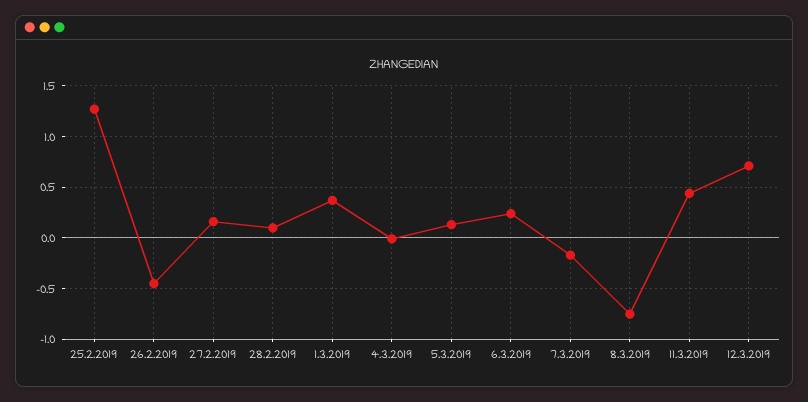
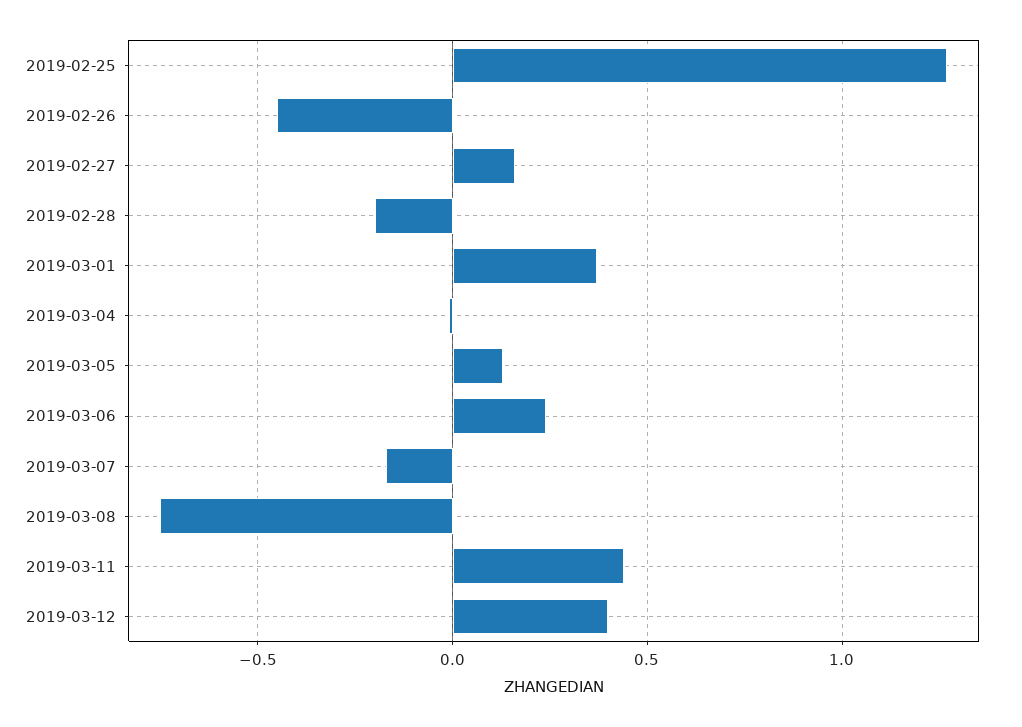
28.2.2019: 0.1 -> -0.2
12.3.2019: 0.7 -> 0.4

